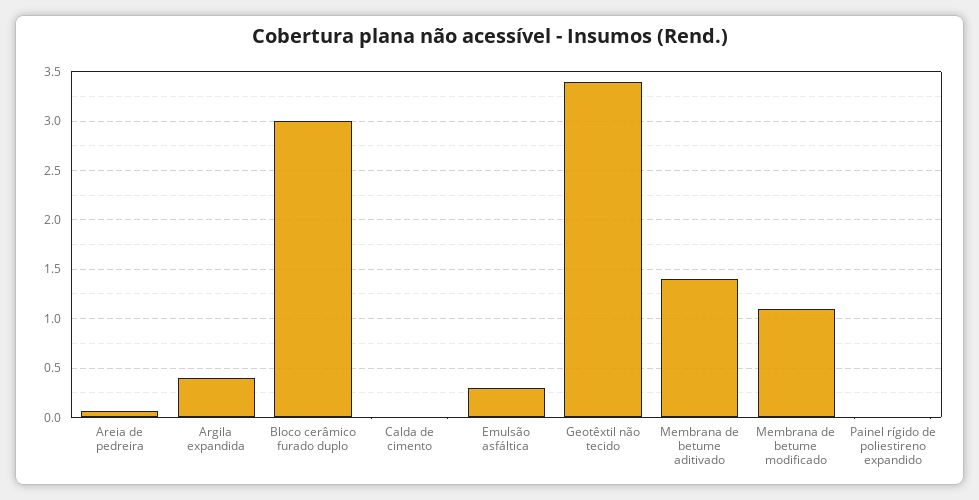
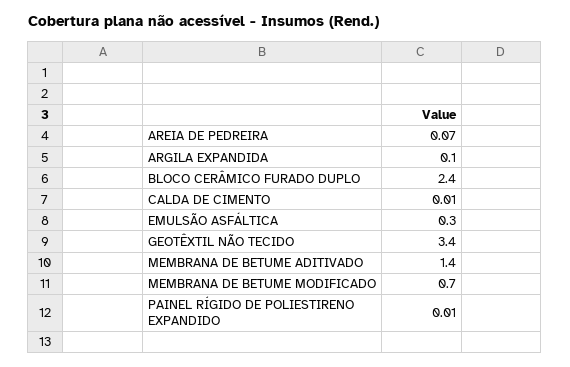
Argila expandida: 0.4 -> 0.1
Bloco cerâmico furado duplo: 3 -> 2.4
Membrana de betume modificado: 1.1 -> 0.7

